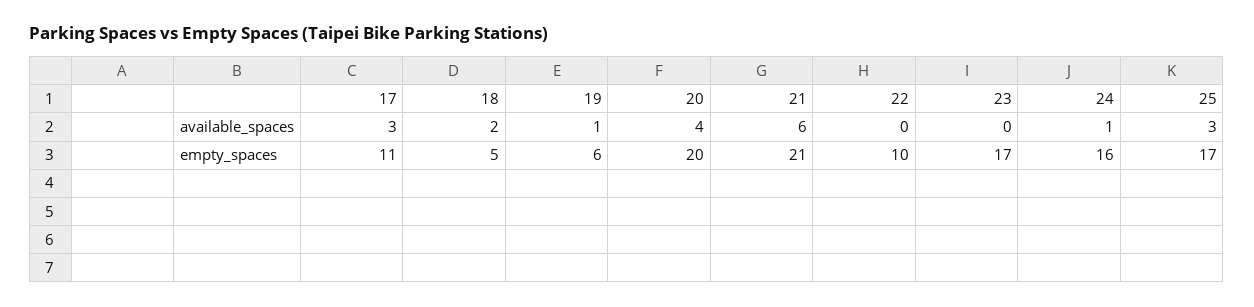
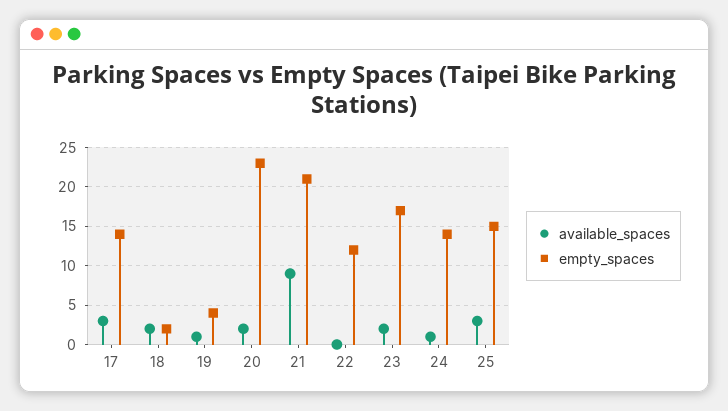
available_spaces, 20: 4 -> 2
available_spaces, 21: 6 -> 9
available_spaces, 23: 0 -> 2
empty_spaces, 17: 11 -> 14
empty_spaces, 18: 5 -> 2
empty_spaces, 19: 6 -> 4
empty_spaces, 20: 20 -> 23
empty_spaces, 22: 10 -> 12
empty_spaces, 24: 16 -> 14
empty_spaces, 25: 17 -> 15

